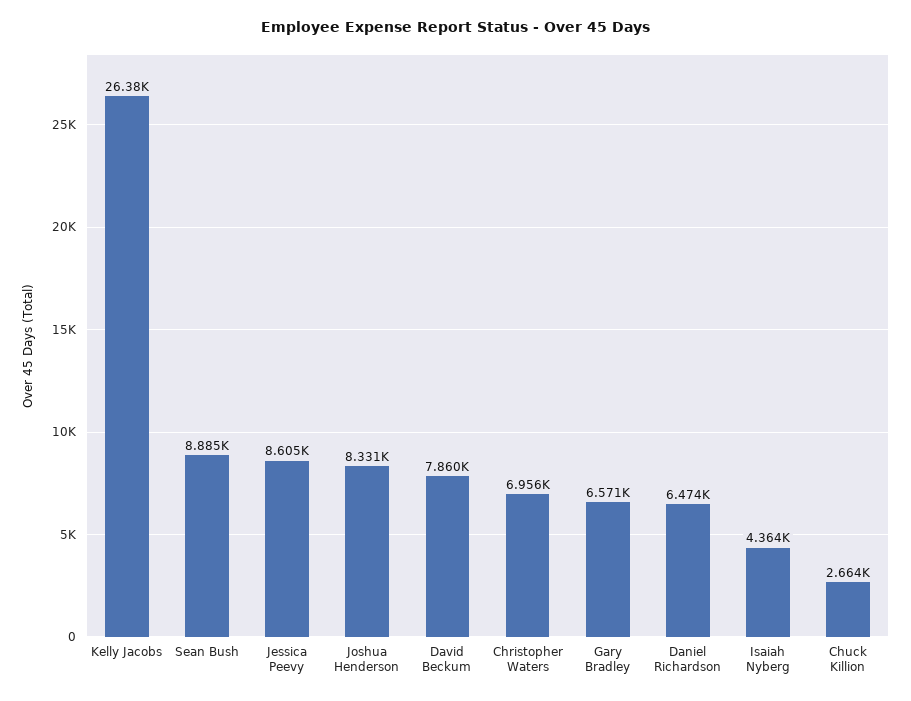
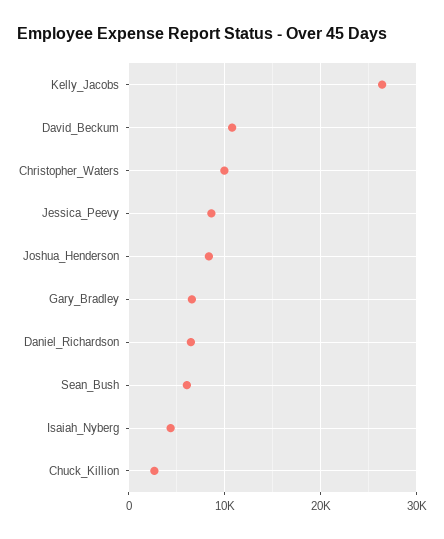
Sean Bush: 8885 -> 6000
David Beckum: 7860 -> 11000
Christopher Waters: 6956 -> 10000

